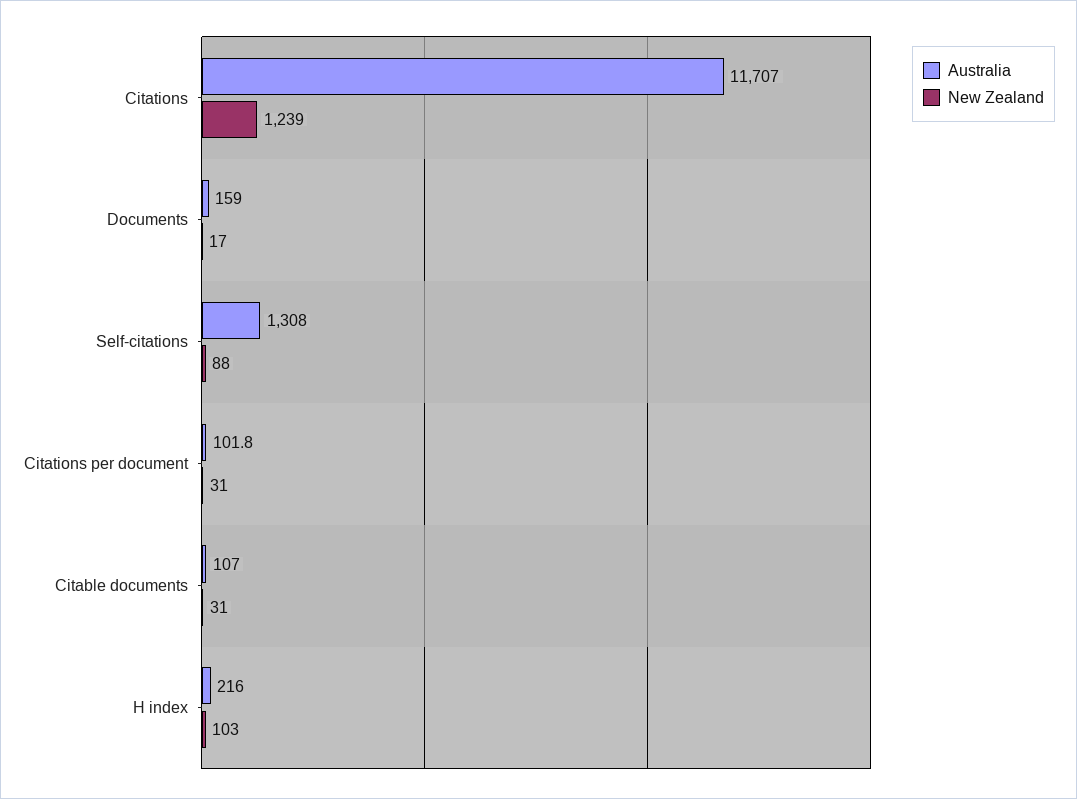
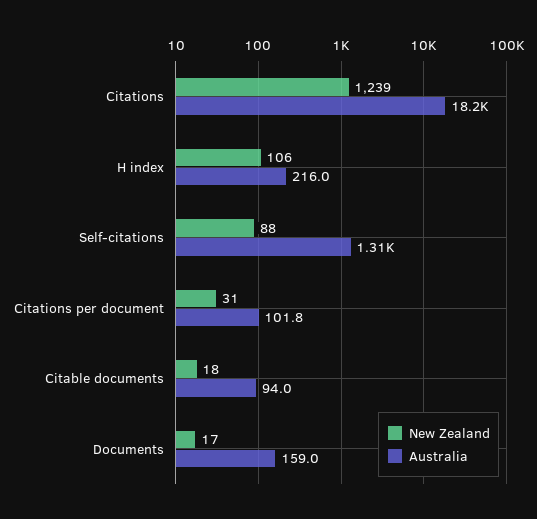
Australia, Citations: 11707 -> 18200
Australia, Citable documents: 107 -> 94
New Zealand, Citable documents: 31 -> 18
New Zealand, H index: 103 -> 106

